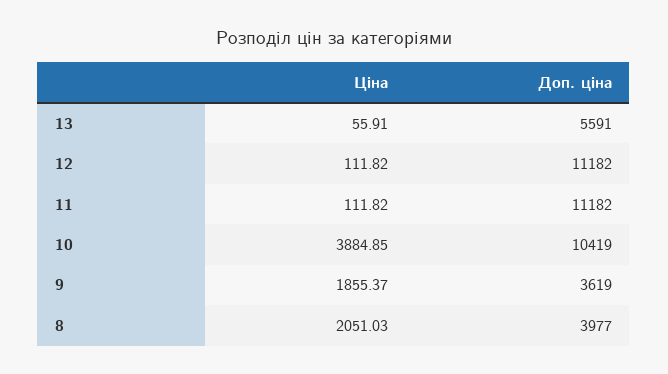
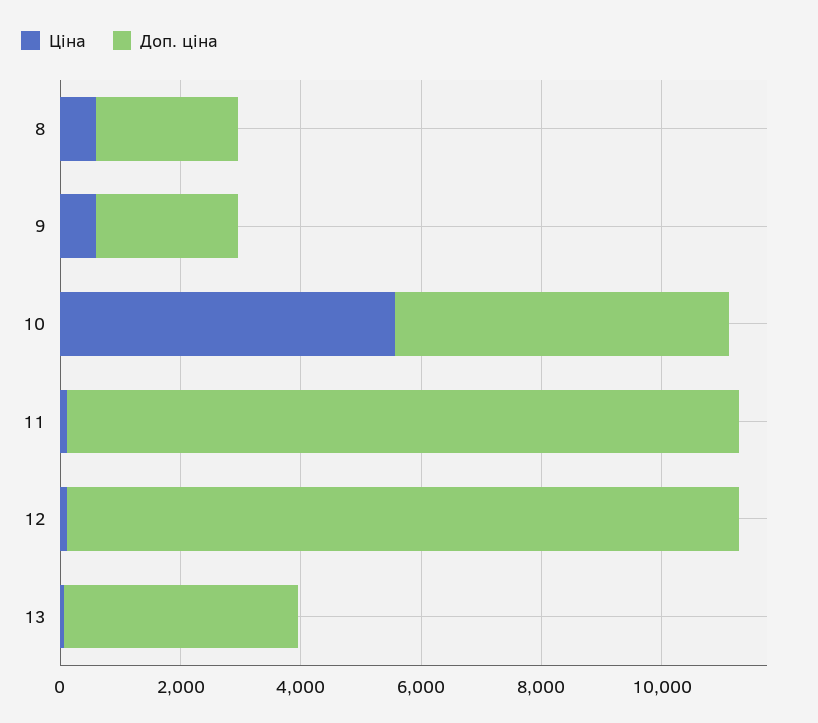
Доп. ціна, 13: 5591 -> 4000
Ціна, 10: 3884.85 -> 5500
Доп. ціна, 10: 10419 -> 5500
Ціна, 9: 1855.37 -> 500
Доп. ціна, 9: 3619 -> 2500
Ціна, 8: 2051.03 -> 500
Доп. ціна, 8: 3977 -> 2500

